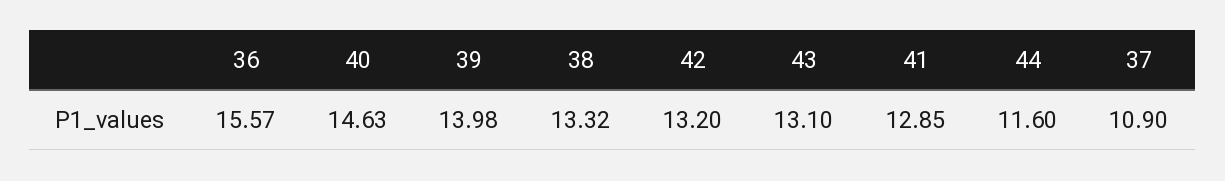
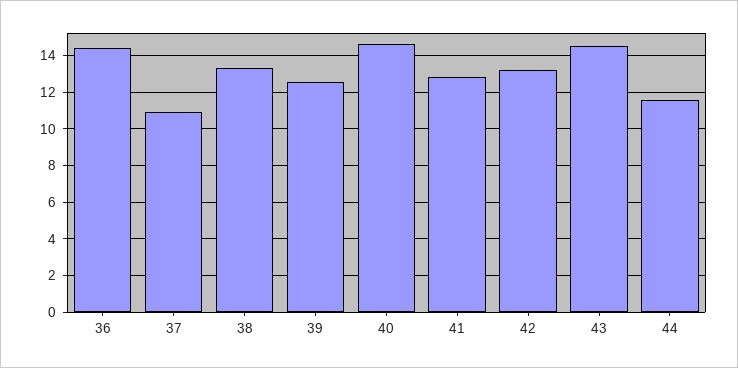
36: 15.57 -> 14.5
39: 13.98 -> 12.5
43: 13.1 -> 14.5

